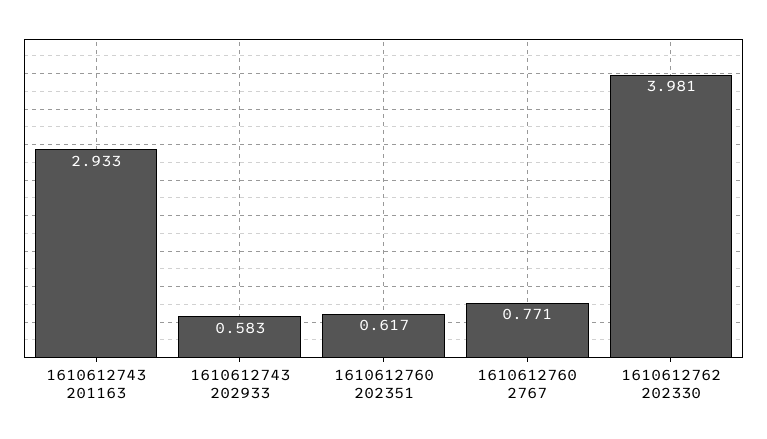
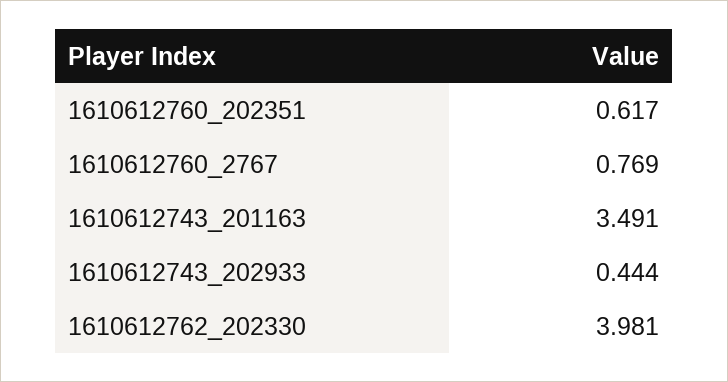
1610612743 201163: 2.933 -> 3.491
1610612743 202933: 0.583 -> 0.444
1610612760 2767: 0.771 -> 0.769

